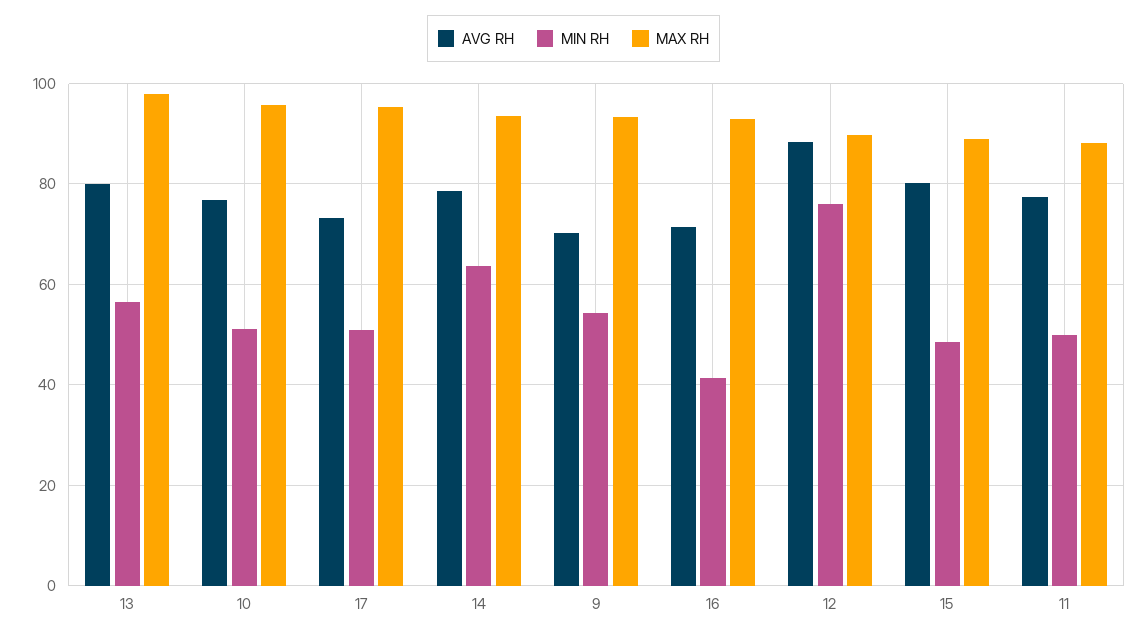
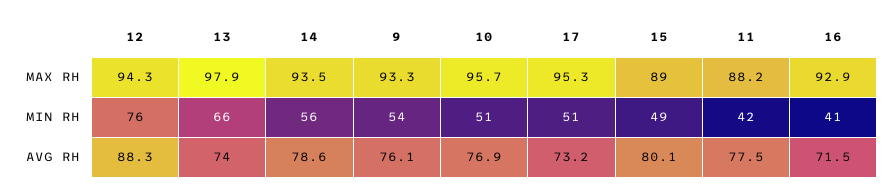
AVG RH, 13: 80 -> 74
MIN RH, 13: 56 -> 66
MIN RH, 14: 64 -> 56
AVG RH, 9: 70 -> 76.1
MAX RH, 12: 90 -> 94.3
MIN RH, 11: 50 -> 42

